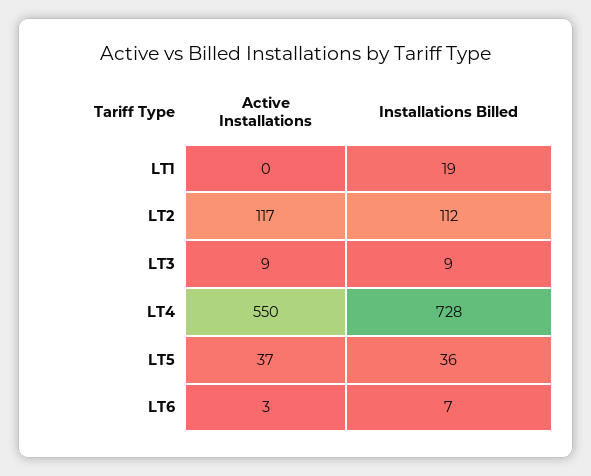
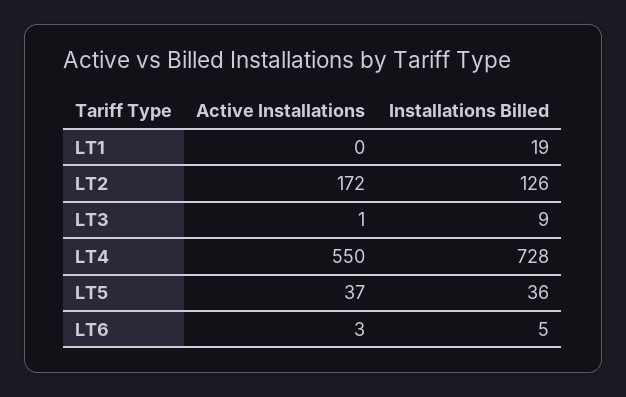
Active Installations, LT2: 117 -> 172
Installations Billed, LT2: 112 -> 126
Active Installations, LT3: 9 -> 1
Installations Billed, LT6: 7 -> 5

